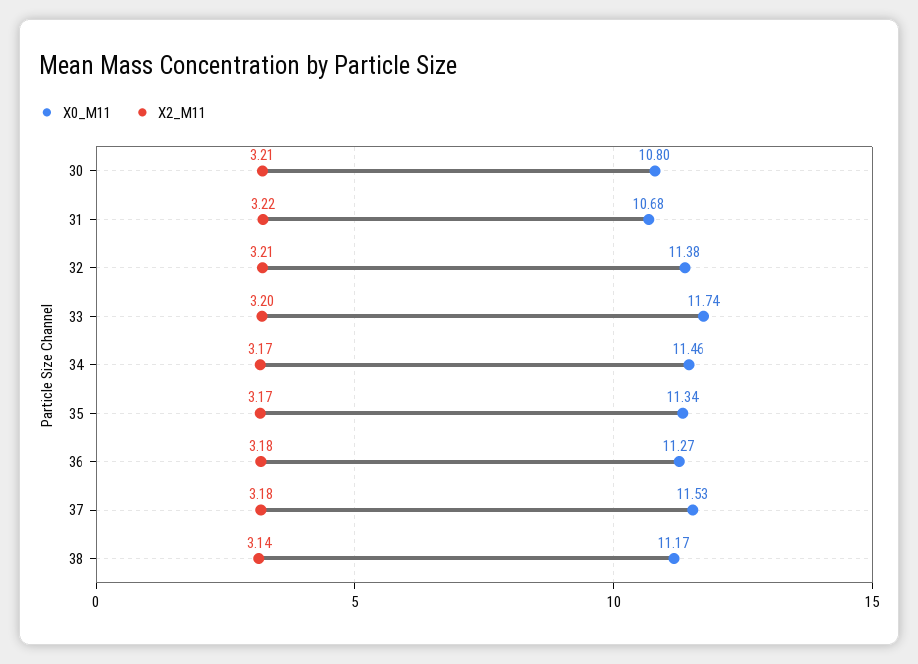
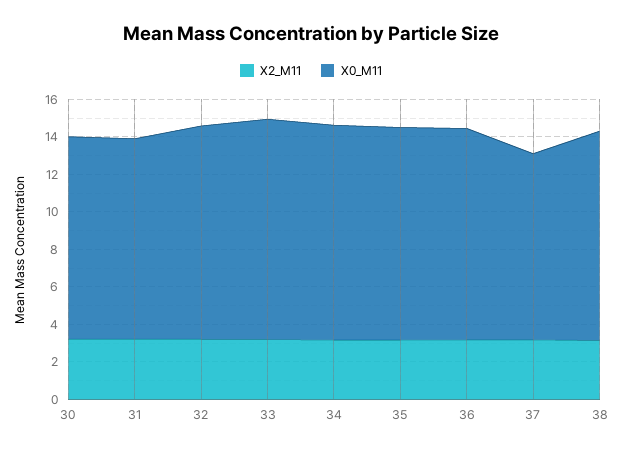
X0_M11, 37: 11.53 -> 10

